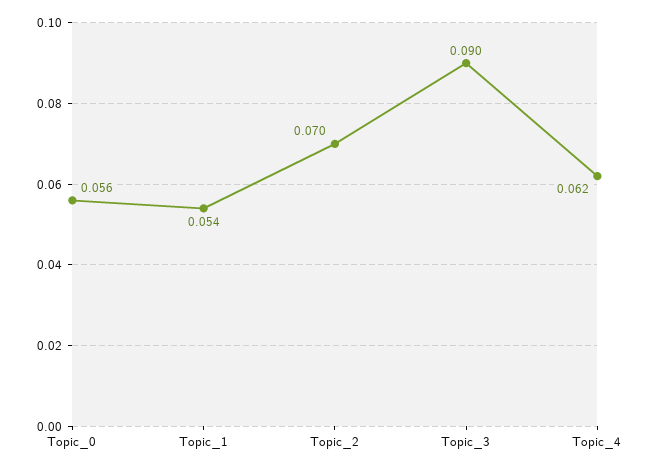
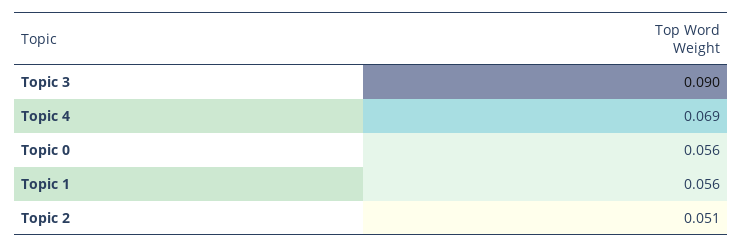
Topic_1: 0.054 -> 0.056
Topic_2: 0.07 -> 0.051
Topic_4: 0.062 -> 0.069

